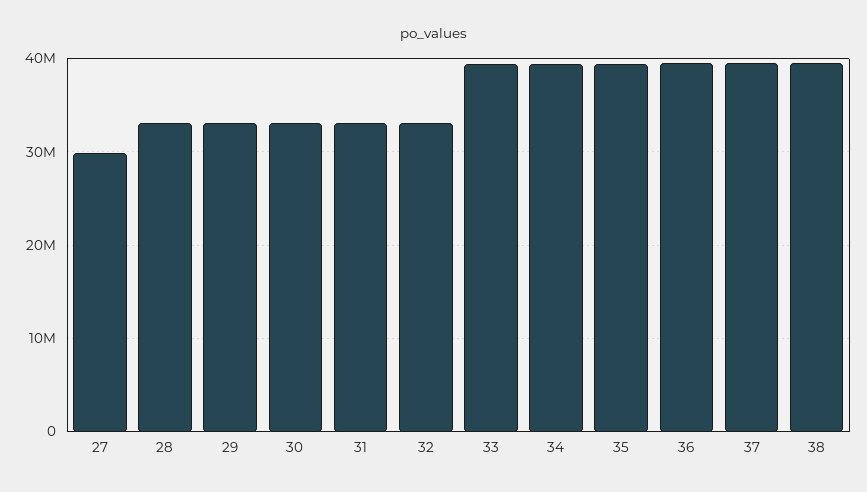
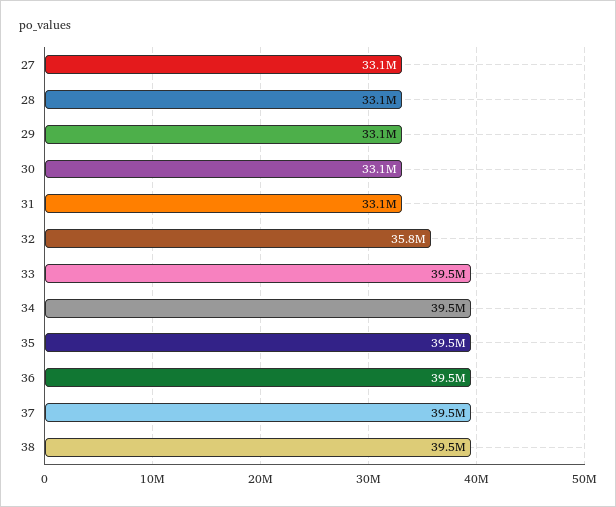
27: 30000000 -> 33100000
32: 33000000 -> 35800000

